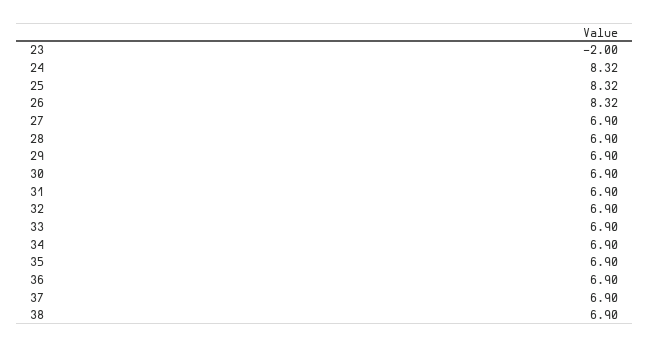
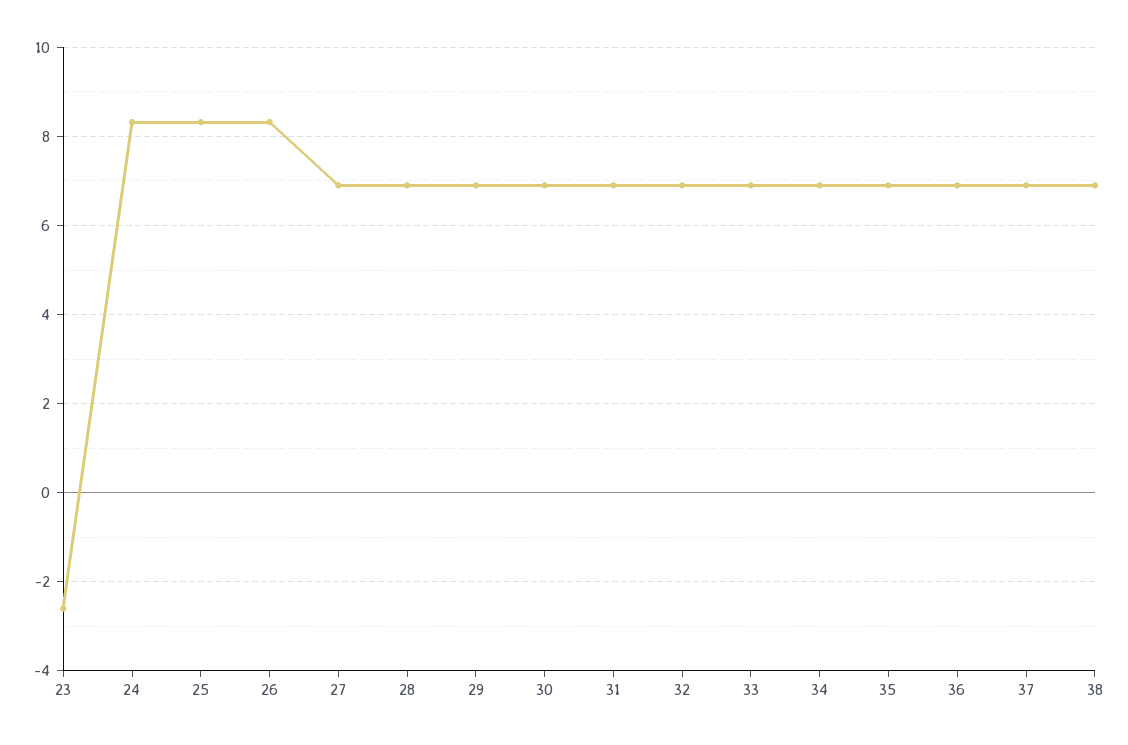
23: -2 -> -2.6

